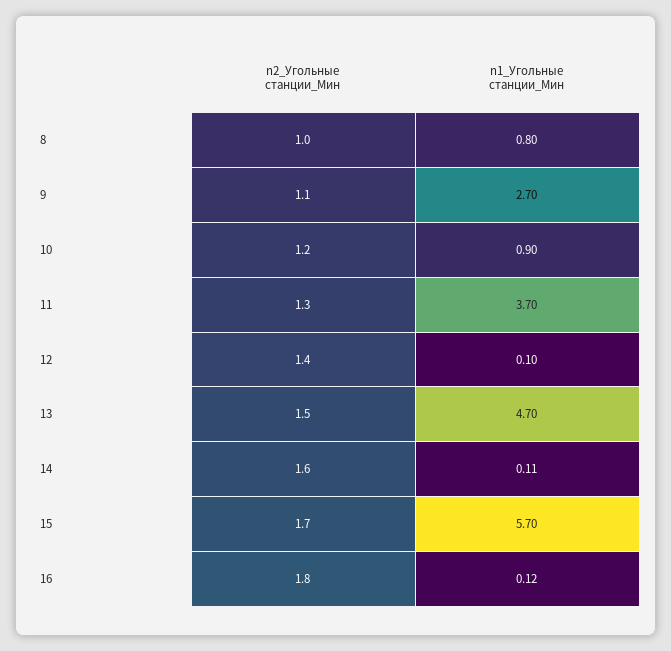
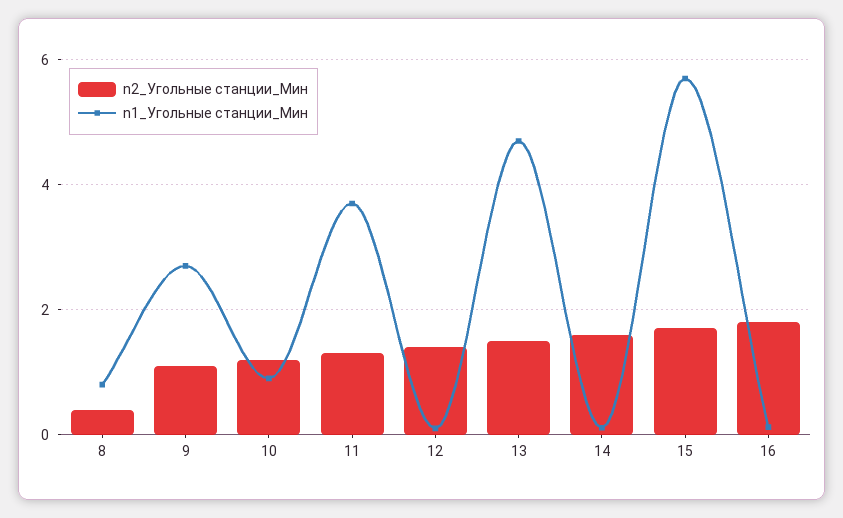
n2_Угольные станции_Мин, 8: 1 -> 0.4

